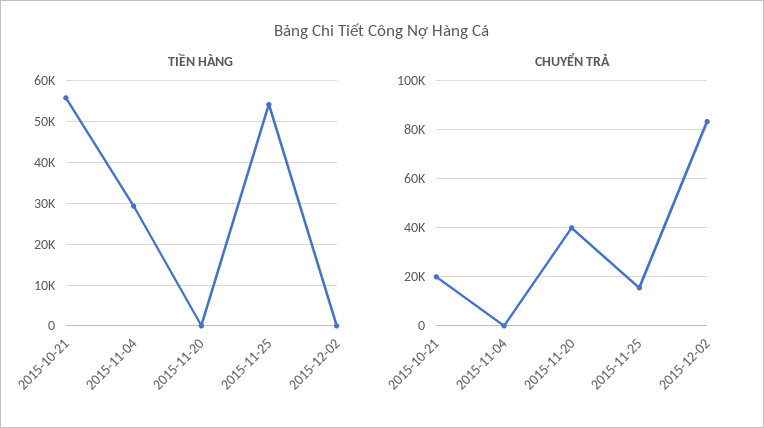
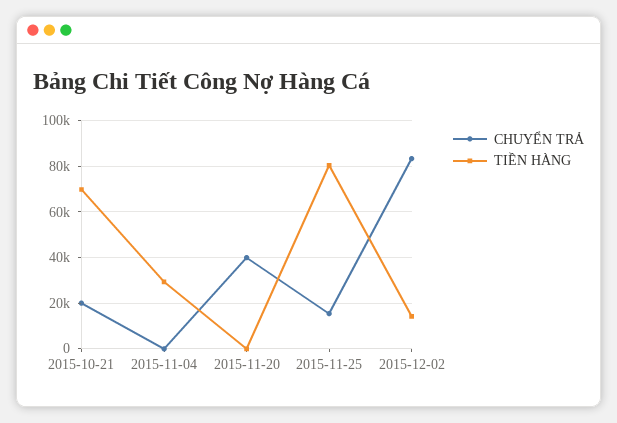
TIỀN HÀNG, 2015-10-21: 56000 -> 70000
TIỀN HÀNG, 2015-11-25: 54000 -> 80000
TIỀN HÀNG, 2015-12-02: 0 -> 15000

